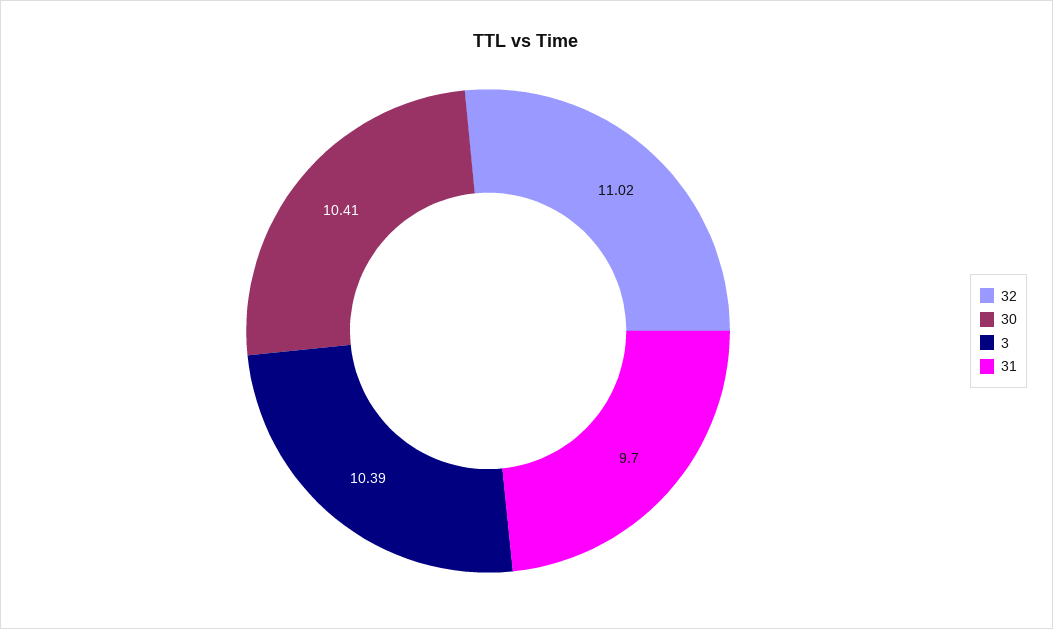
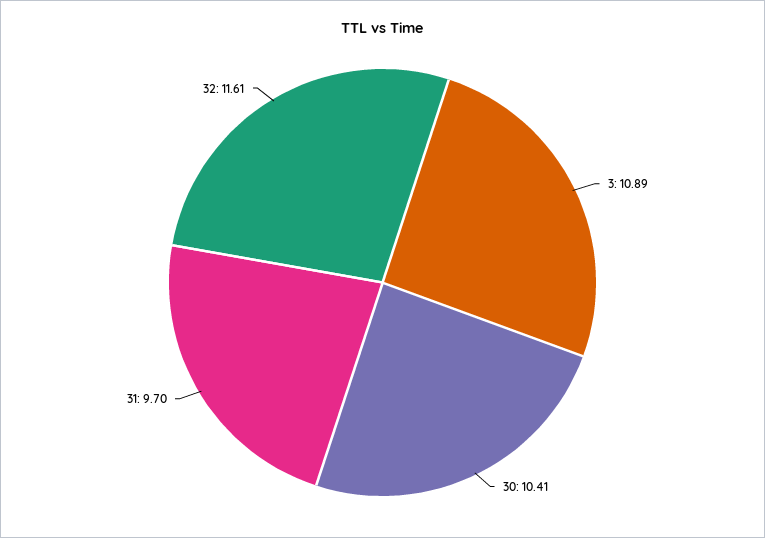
32: 11.02 -> 11.61
3: 10.39 -> 10.89

